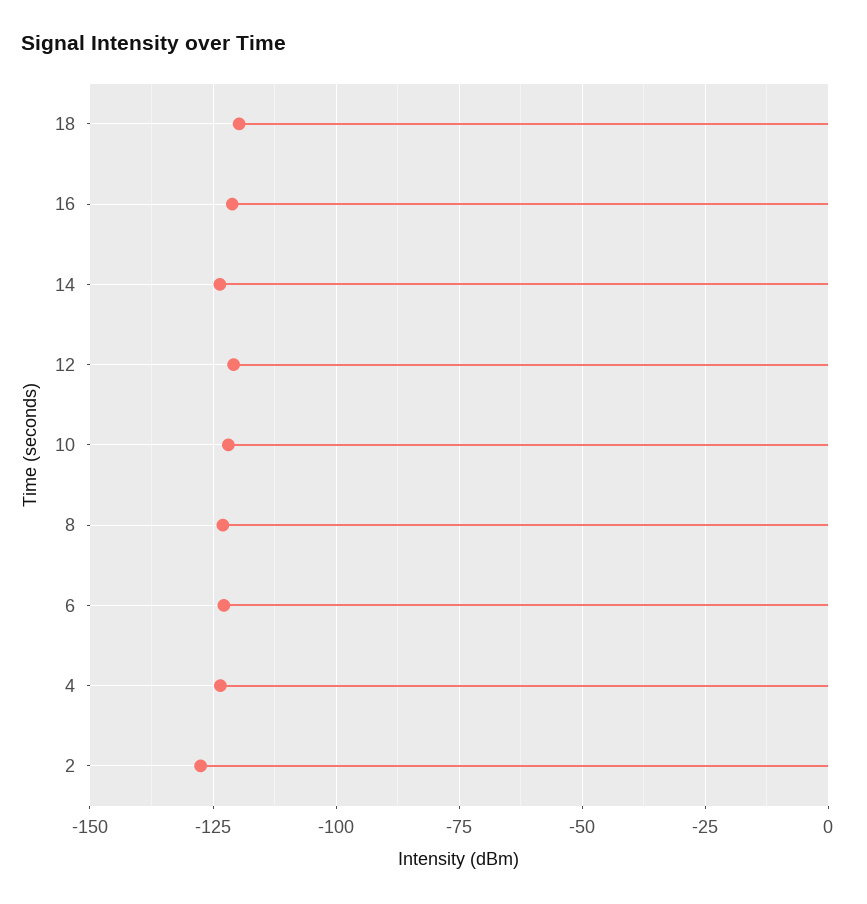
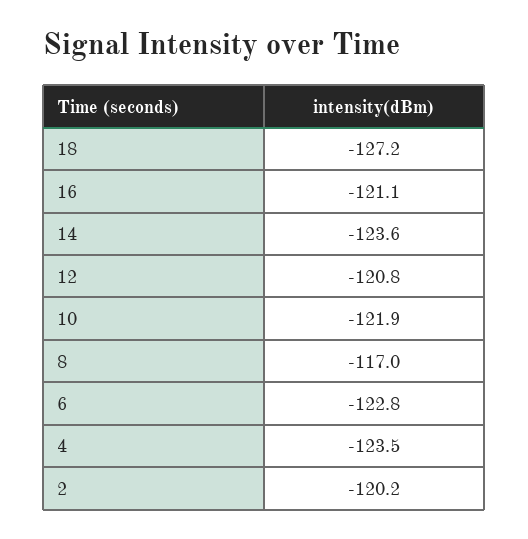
18: -120 -> -127.2
8: -122.5 -> -117
2: -127.5 -> -120.2

